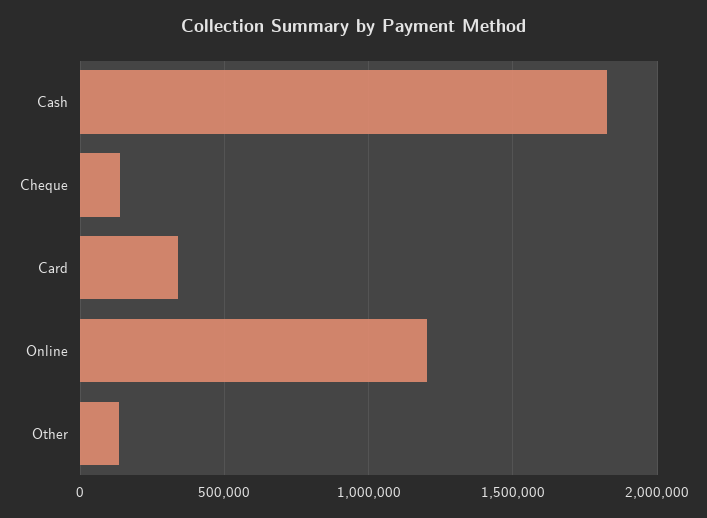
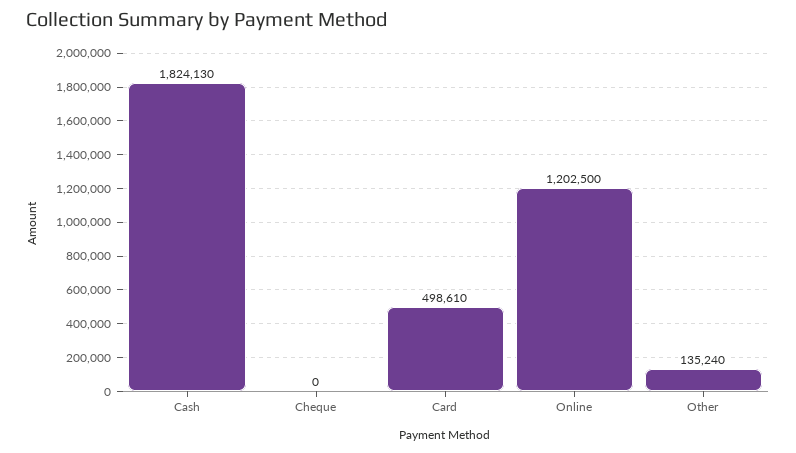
Cheque: 150000 -> 0
Card: 350000 -> 498610

